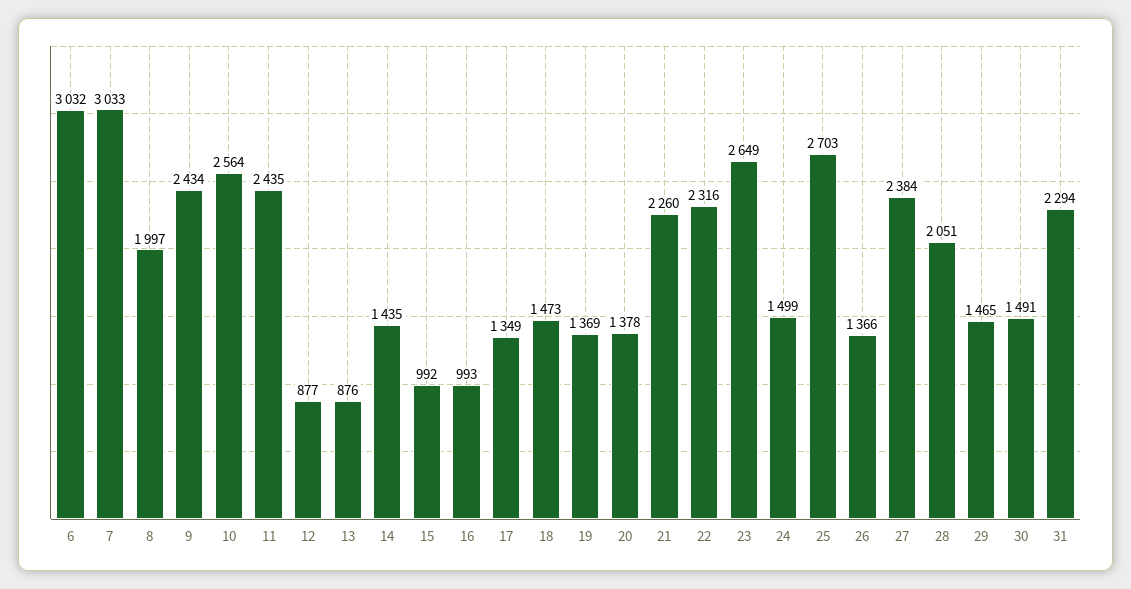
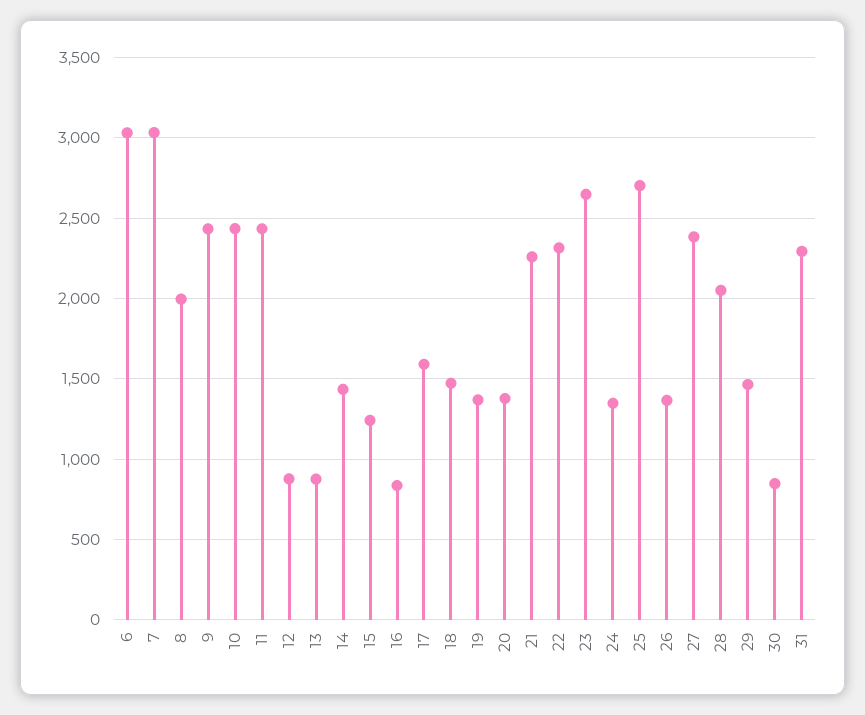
10: 2564 -> 2450
15: 992 -> 1250
16: 993 -> 850
17: 1349 -> 1600
24: 1499 -> 1350
30: 1491 -> 850

